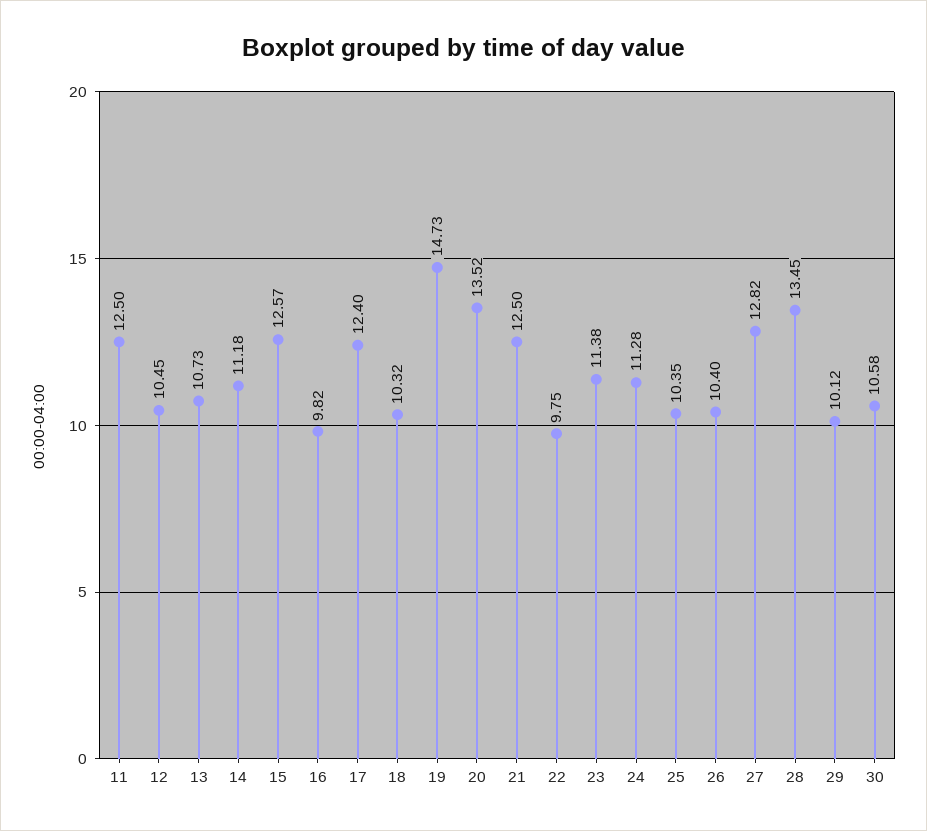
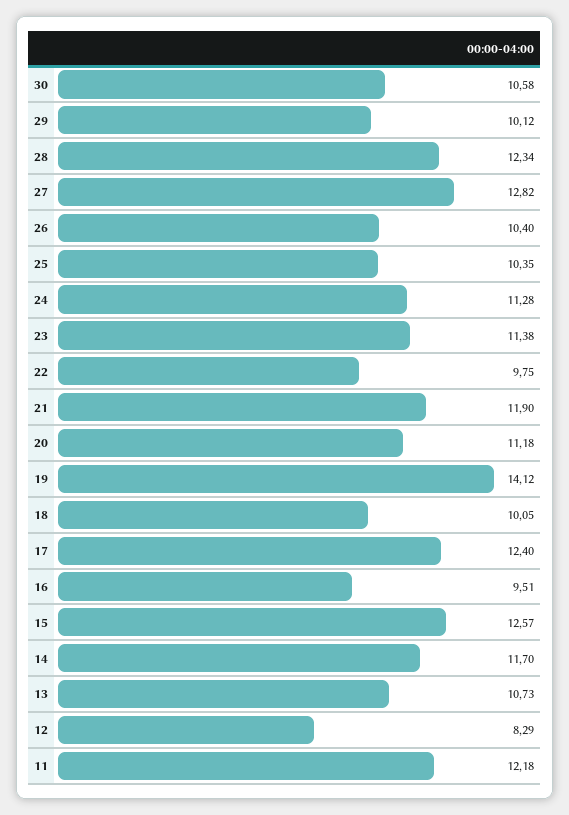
11: 12.5 -> 12.18
12: 10.45 -> 8.29
14: 11.18 -> 11.7
16: 9.82 -> 9.51
18: 10.32 -> 10.05
19: 14.73 -> 14.12
20: 13.52 -> 11.18
21: 12.5 -> 11.9
28: 13.45 -> 12.34

